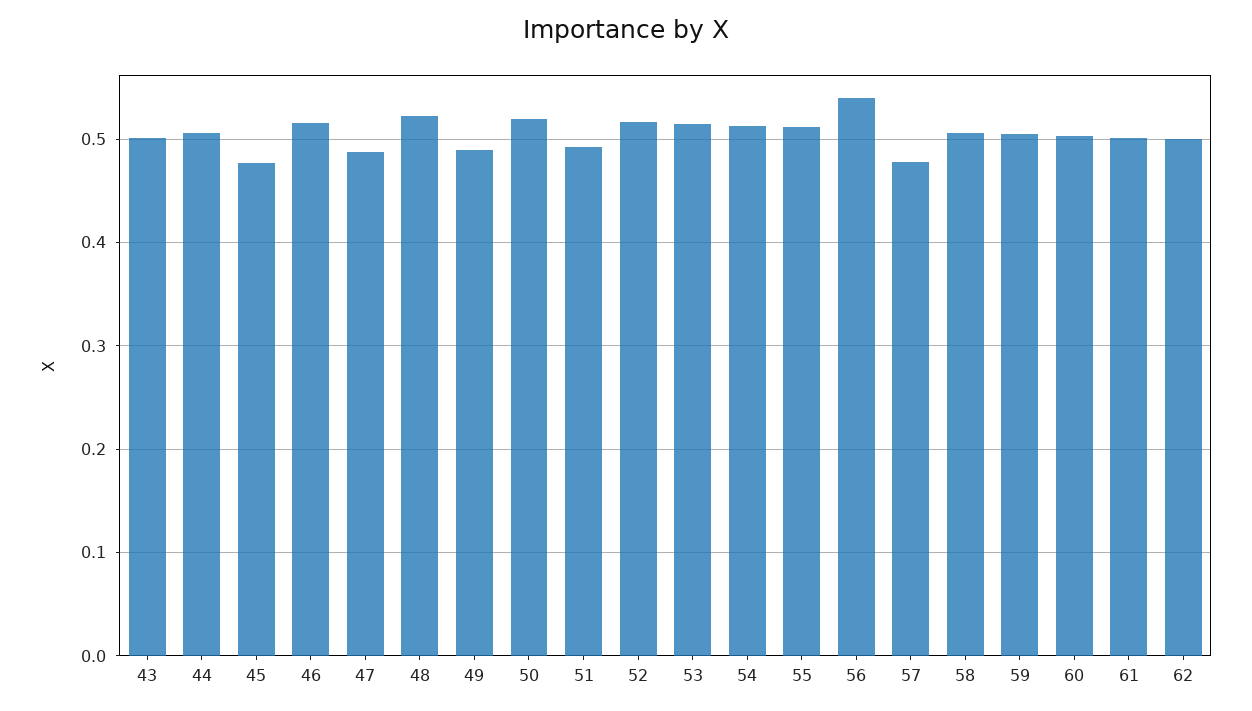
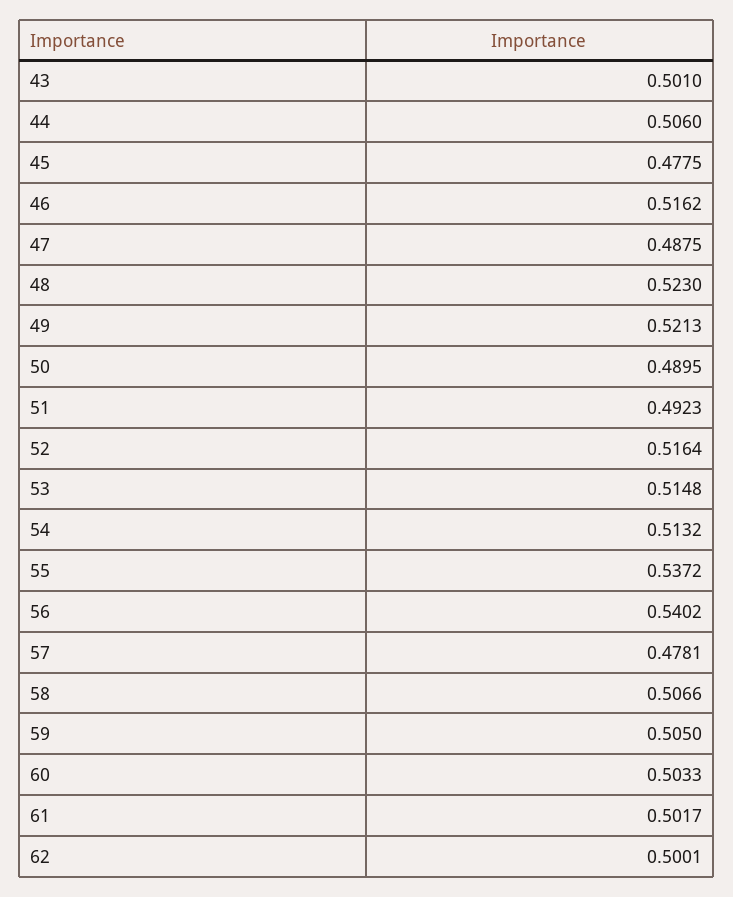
49: 0.49 -> 0.5213
50: 0.52 -> 0.4895
55: 0.51 -> 0.5372

